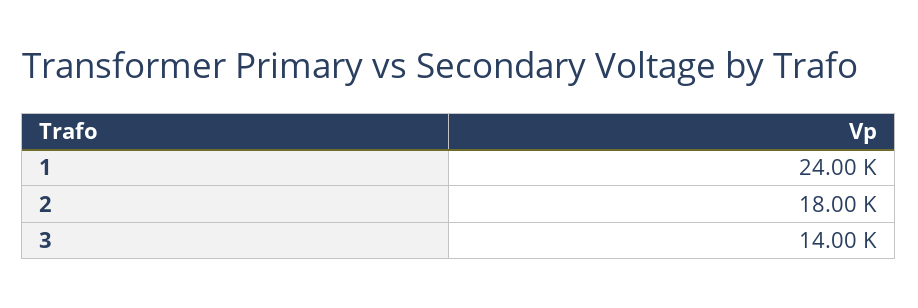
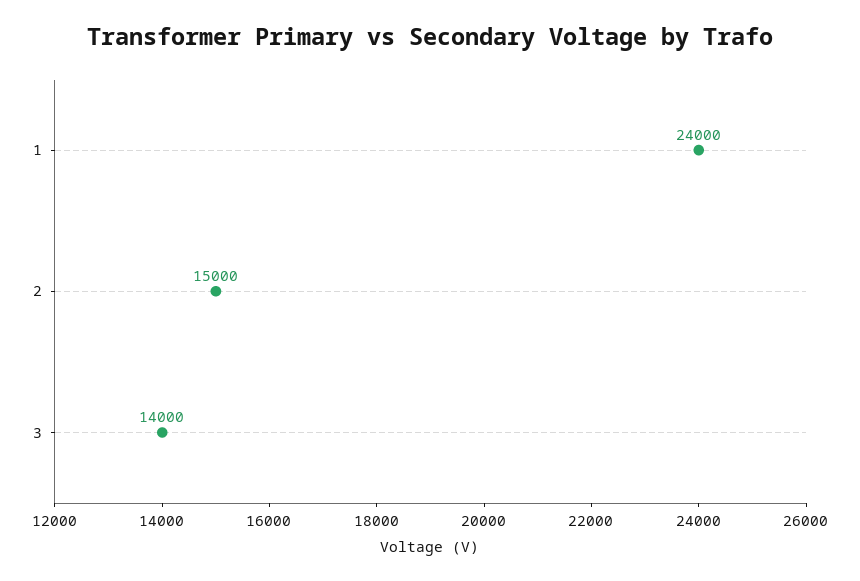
2: 18000 -> 15000

